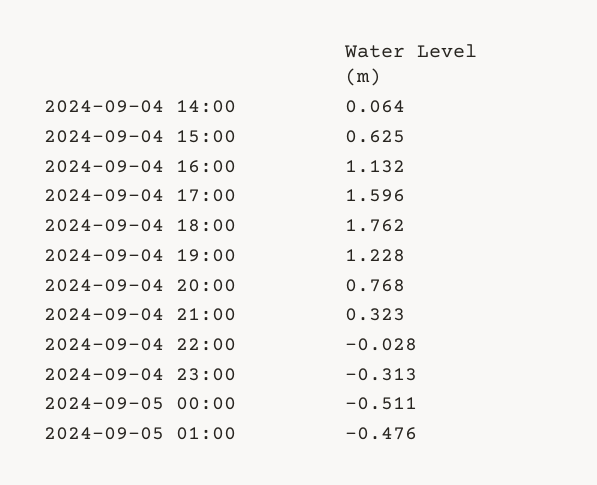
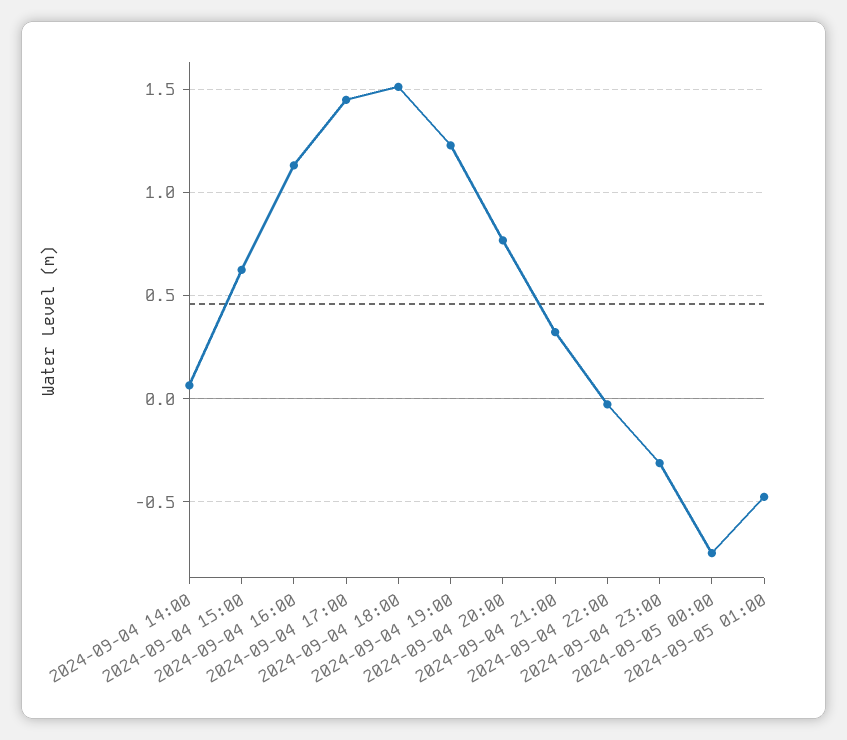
2024-09-04 17:00: 1.596 -> 1.45
2024-09-04 18:00: 1.762 -> 1.5
2024-09-05 00:00: -0.511 -> -0.75

